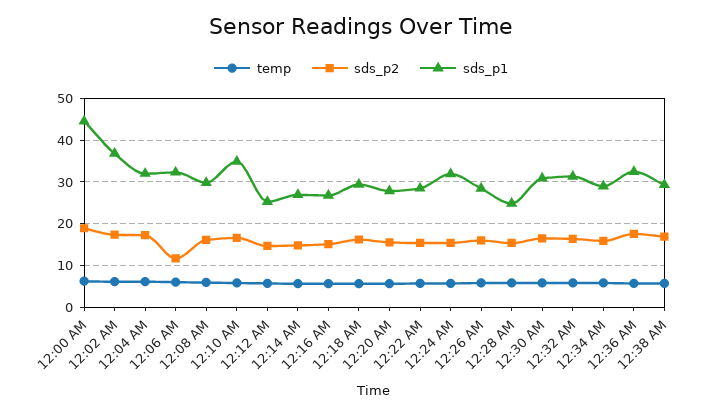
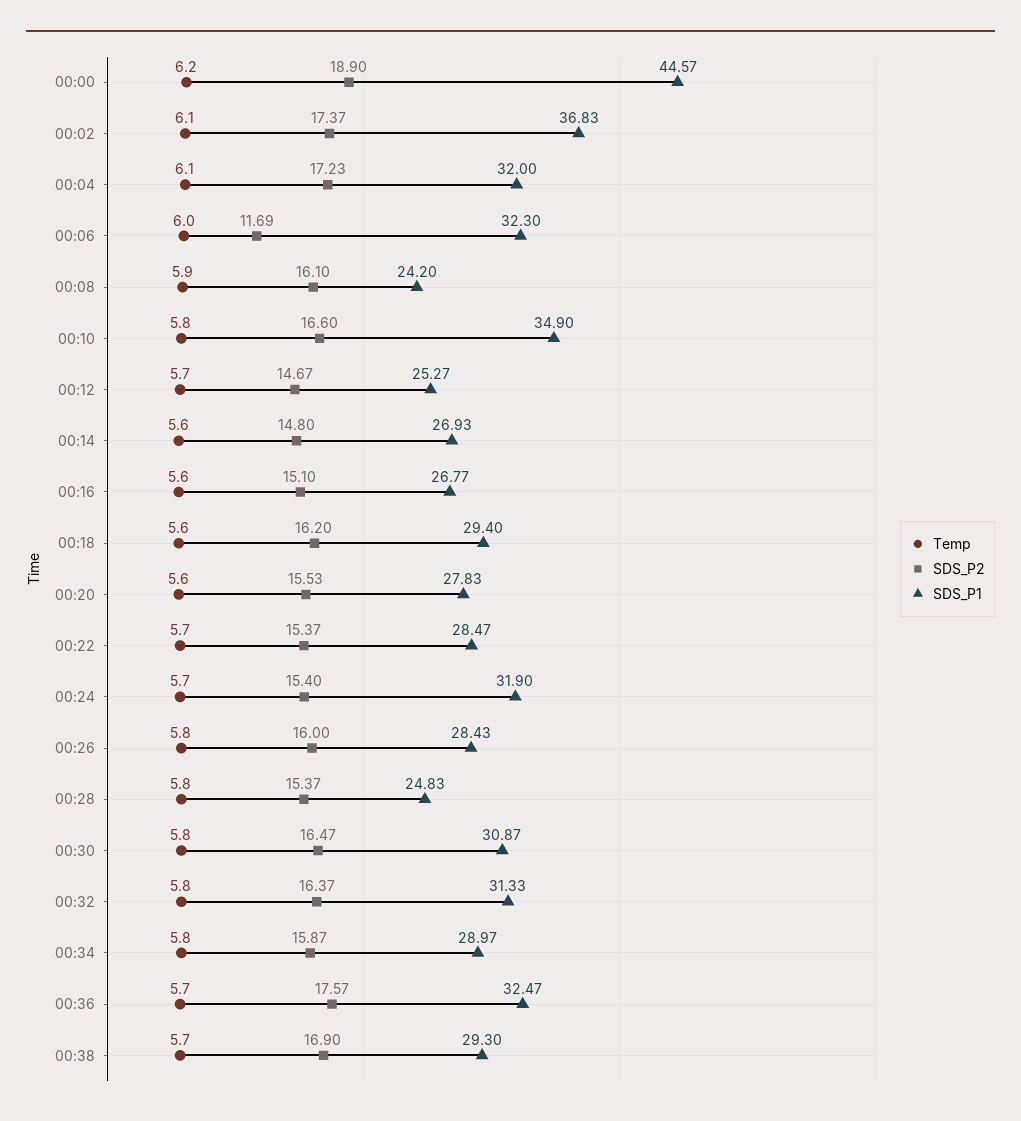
sds_p1, 12:08 AM: 30 -> 24.2

